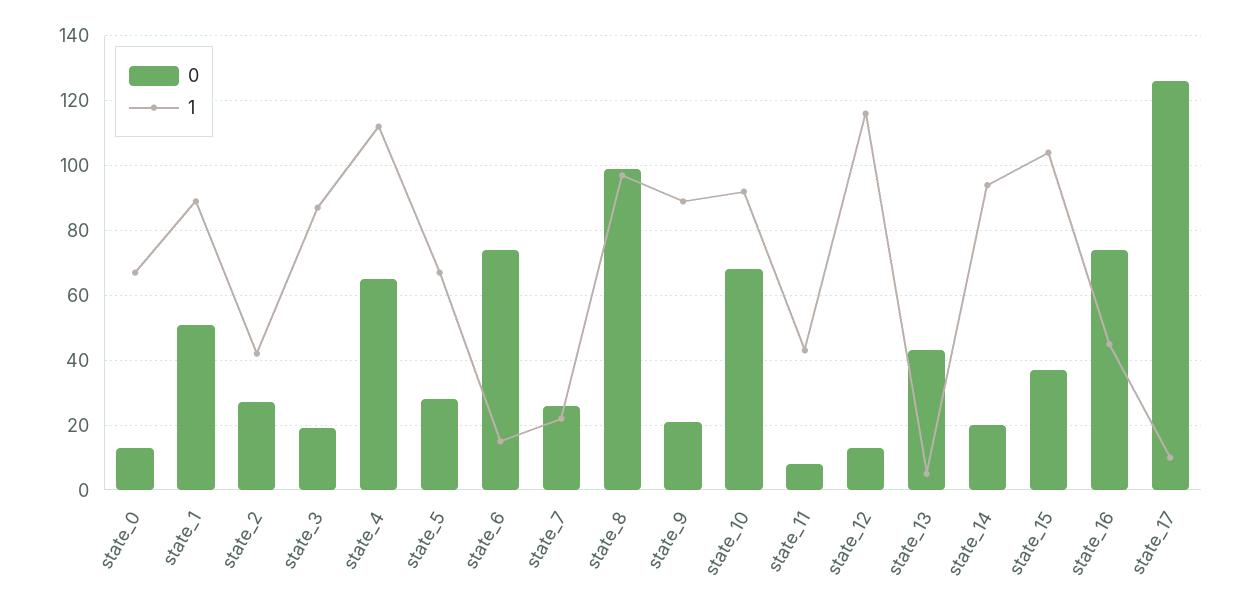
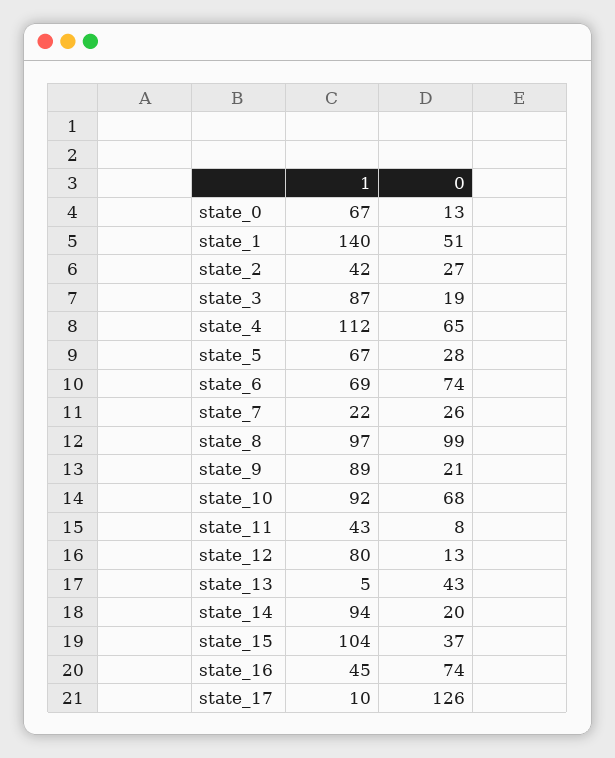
1, state_1: 90 -> 140
1, state_6: 15 -> 69
1, state_12: 115 -> 80

